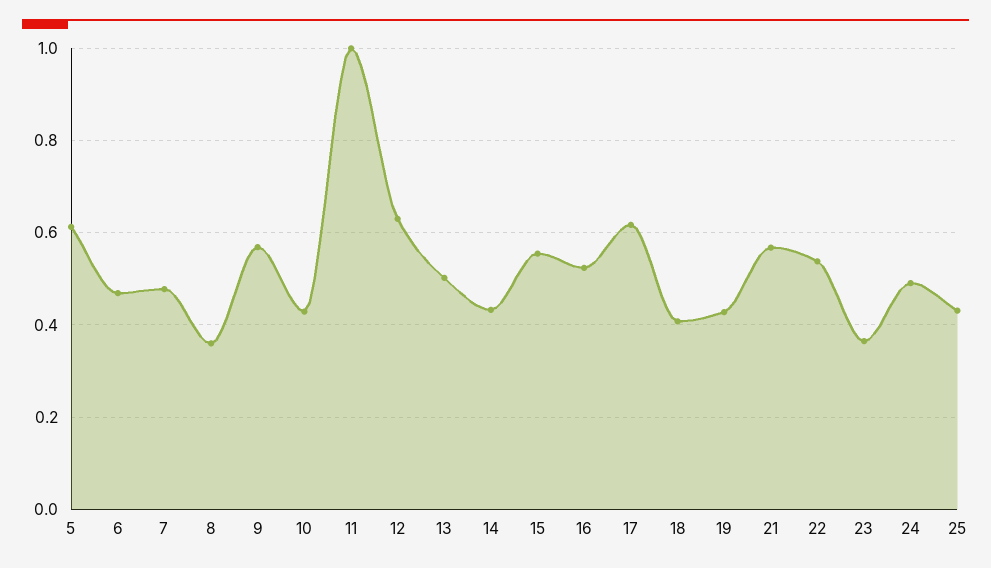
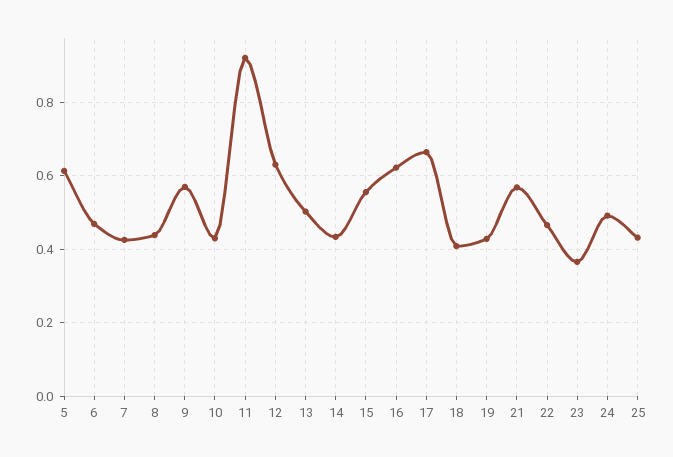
7: 0.48 -> 0.42
8: 0.36 -> 0.44
11: 1 -> 0.92
16: 0.52 -> 0.62
17: 0.62 -> 0.66
22: 0.54 -> 0.46

